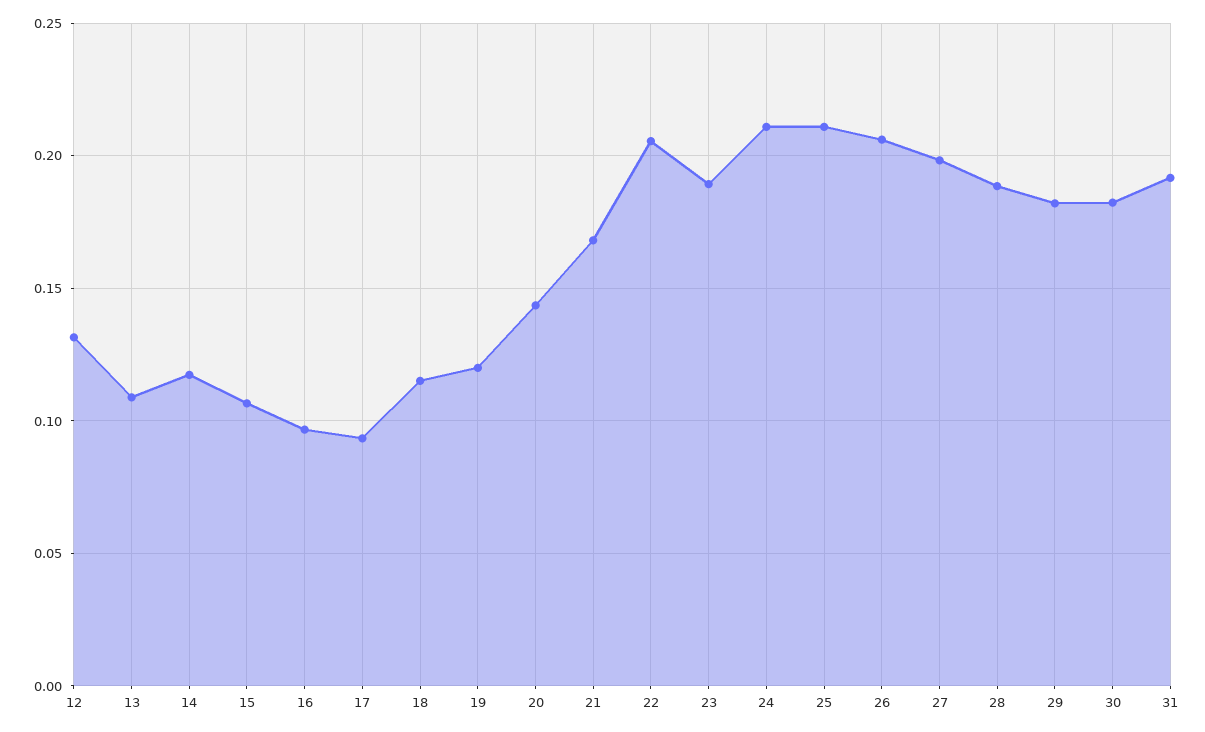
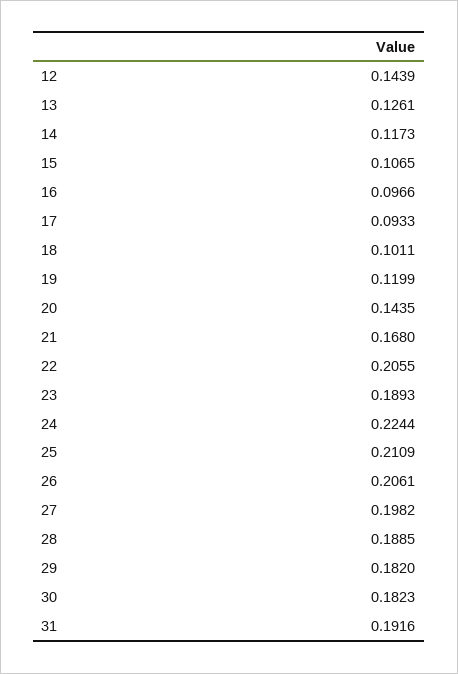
12: 0.13 -> 0.1439
13: 0.11 -> 0.1261
18: 0.115 -> 0.1011
24: 0.21 -> 0.2244

